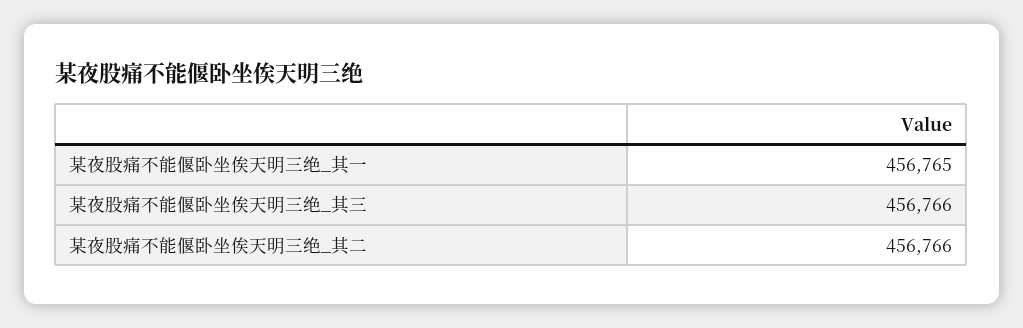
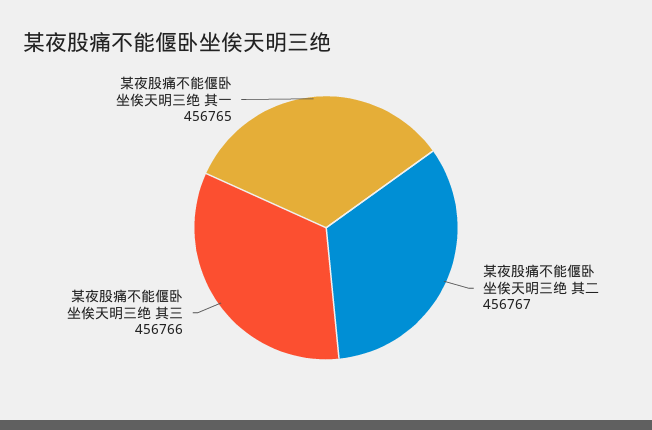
某夜股痛不能偃卧坐俟天明三绝_其二: 456766 -> 456767

